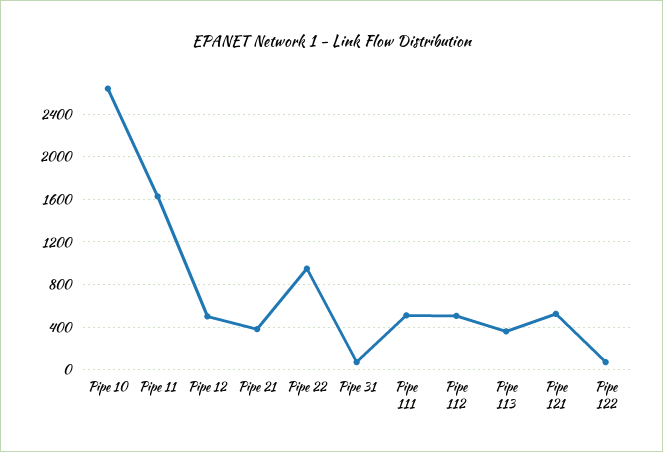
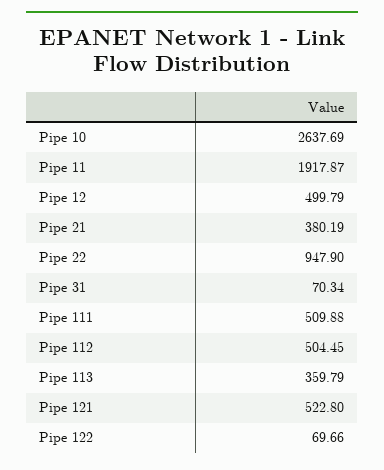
Pipe 11: 1600 -> 1917.87

